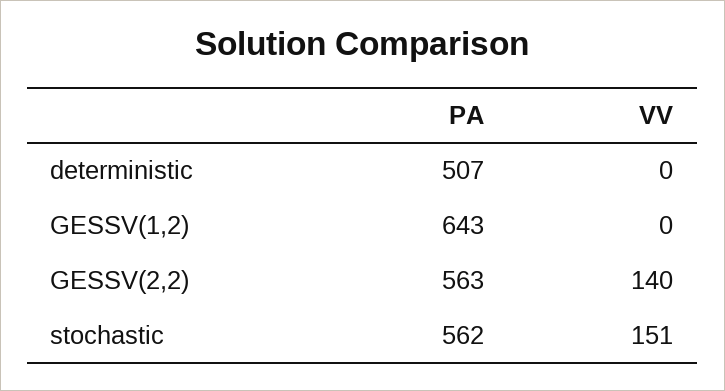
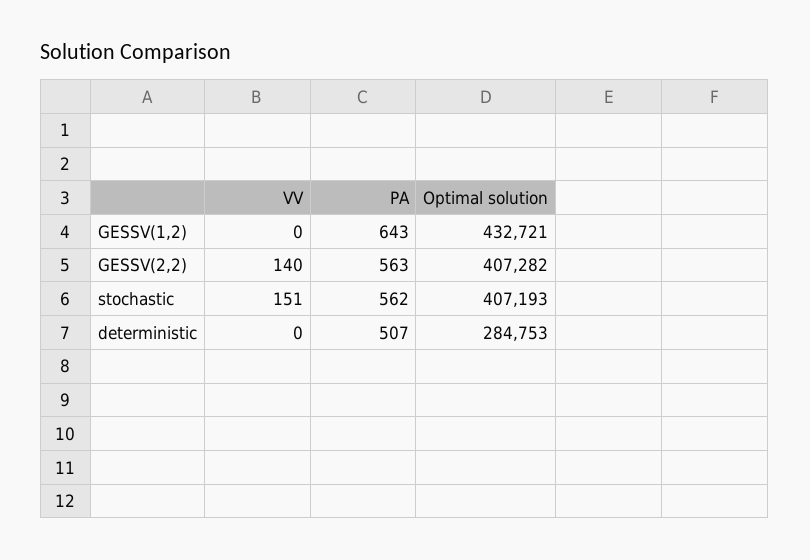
Optimal solution, GESSV(1,2): none -> 432721
Optimal solution, GESSV(2,2): none -> 407282
Optimal solution, stochastic: none -> 407193
Optimal solution, deterministic: none -> 284753

